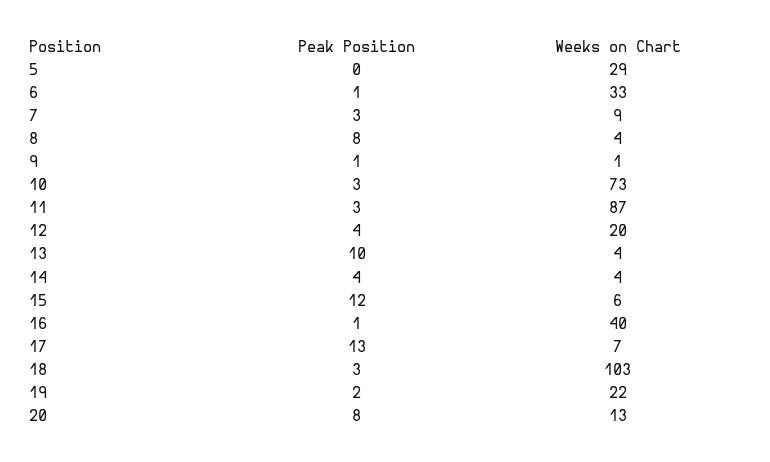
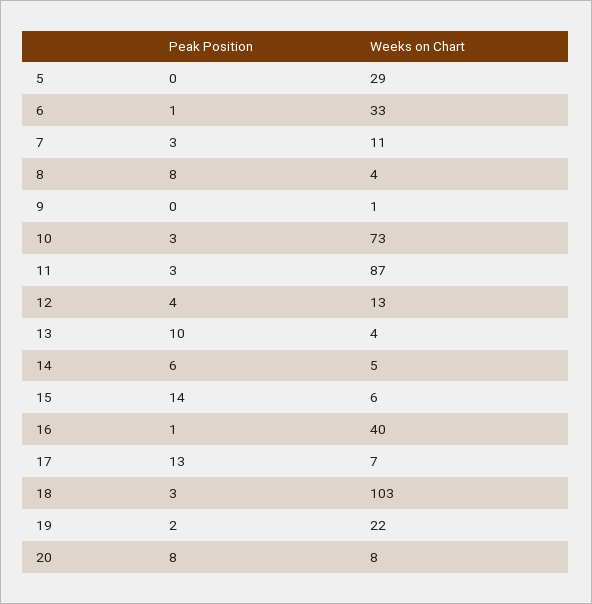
Weeks on Chart, 7: 9 -> 11
Peak Position, 9: 1 -> 0
Weeks on Chart, 12: 20 -> 13
Peak Position, 14: 4 -> 6
Weeks on Chart, 14: 4 -> 5
Peak Position, 15: 12 -> 14
Weeks on Chart, 20: 13 -> 8

